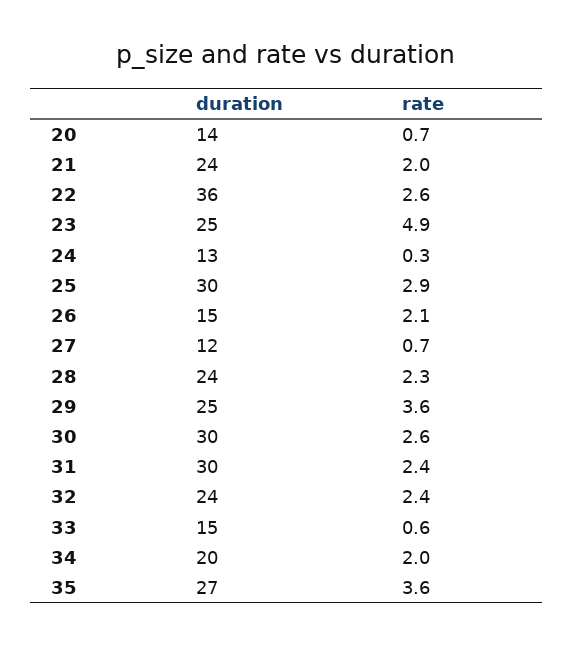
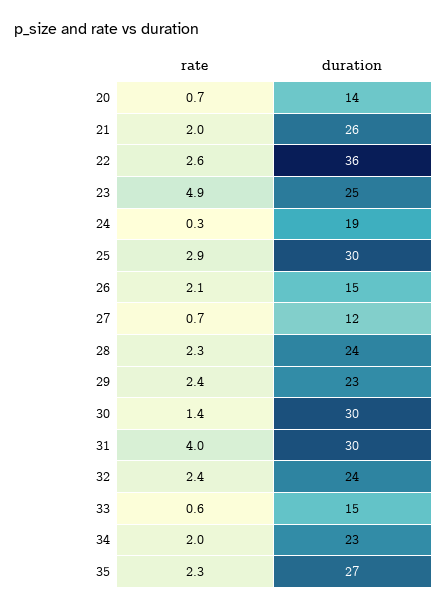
duration, 21: 24 -> 26
duration, 24: 13 -> 19
duration, 29: 25 -> 23
rate, 29: 3.6 -> 2.4
rate, 30: 2.6 -> 1.4
rate, 31: 2.4 -> 4
duration, 34: 20 -> 23
rate, 35: 3.6 -> 2.3

